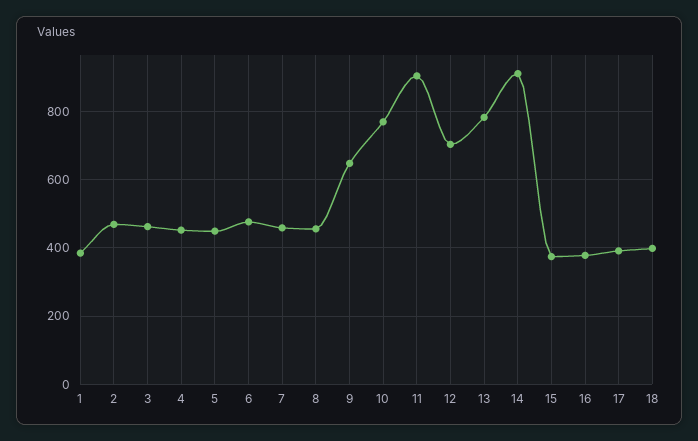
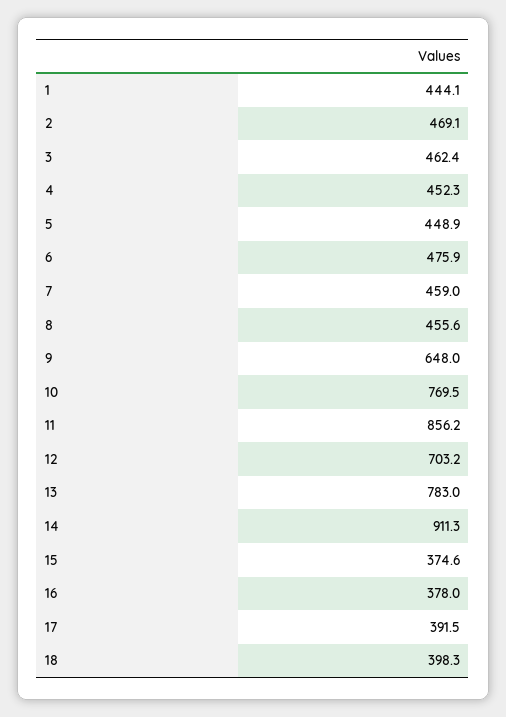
1: 380 -> 444.1
11: 900 -> 856.2

